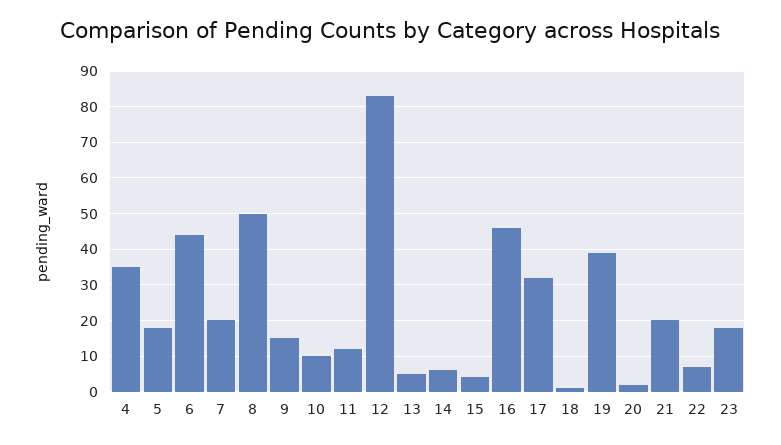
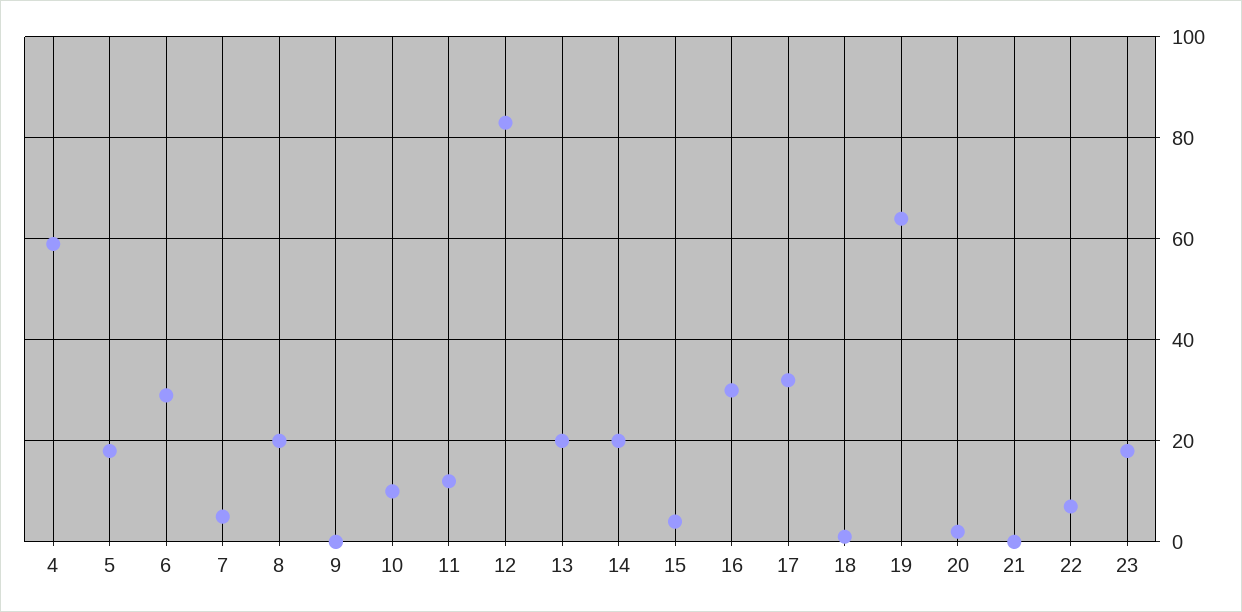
4: 35 -> 60
6: 45 -> 30
7: 20 -> 5
8: 50 -> 20
9: 15 -> 0
13: 5 -> 20
14: 5 -> 20
16: 45 -> 30
19: 40 -> 65
21: 20 -> 0

